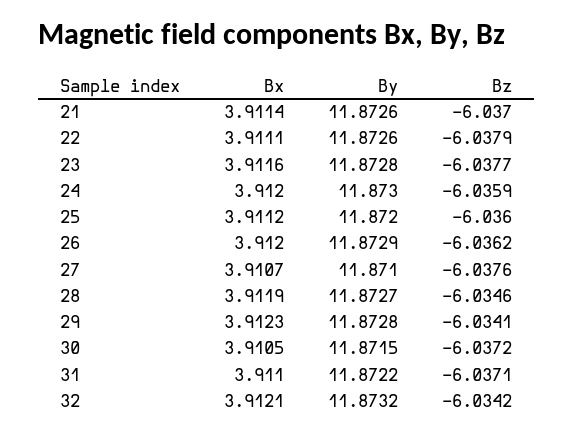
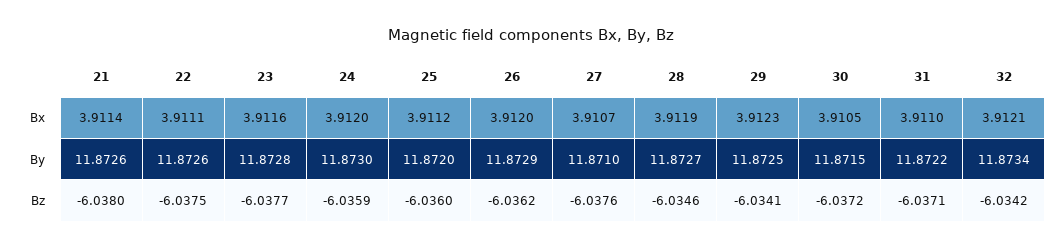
Bz, 21: -6.037 -> -6.038
Bz, 22: -6.0379 -> -6.0375
By, 29: 11.8728 -> 11.8725
By, 32: 11.8732 -> 11.8734

